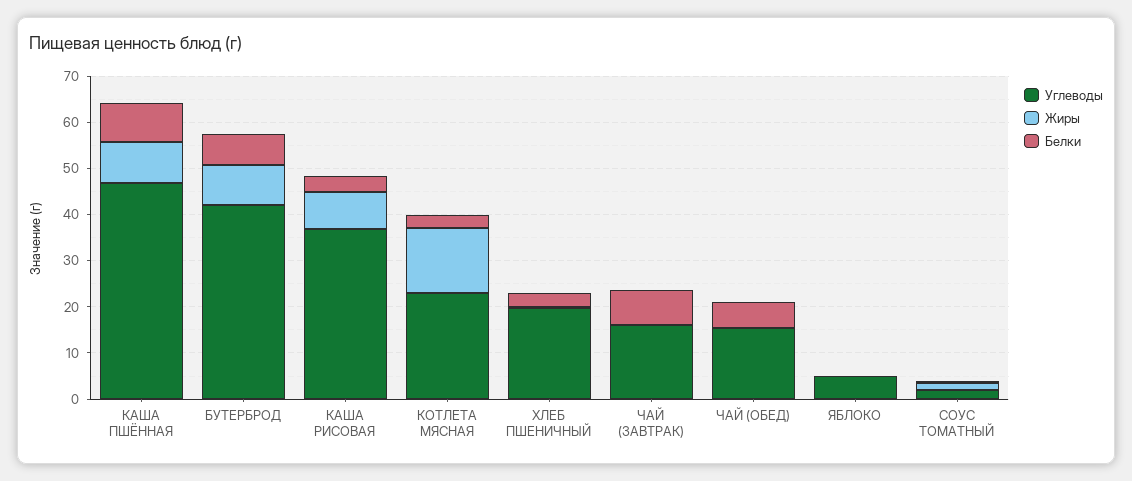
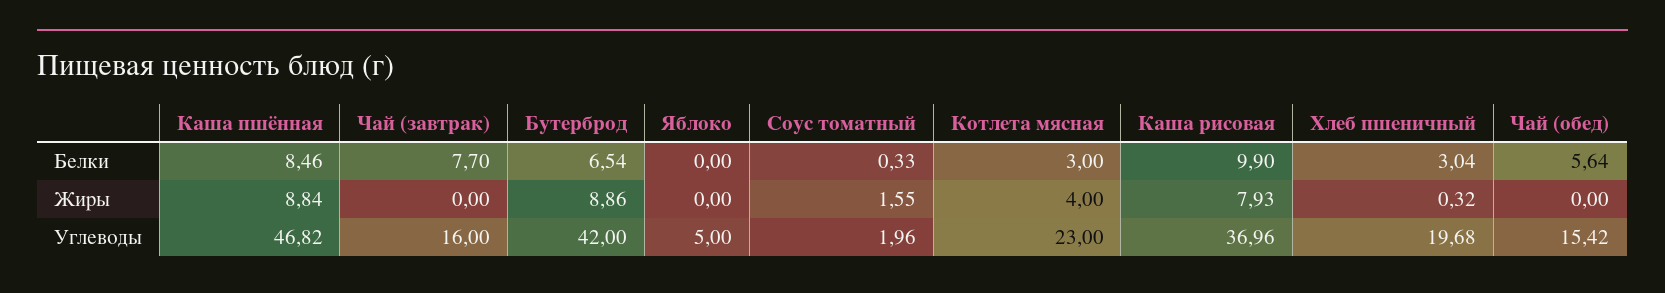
Белки, КАША РИСОВАЯ: 4 -> 9.9
Жиры, КОТЛЕТА МЯСНАЯ: 14 -> 4

